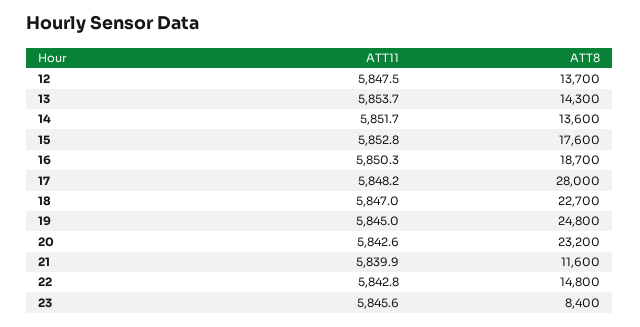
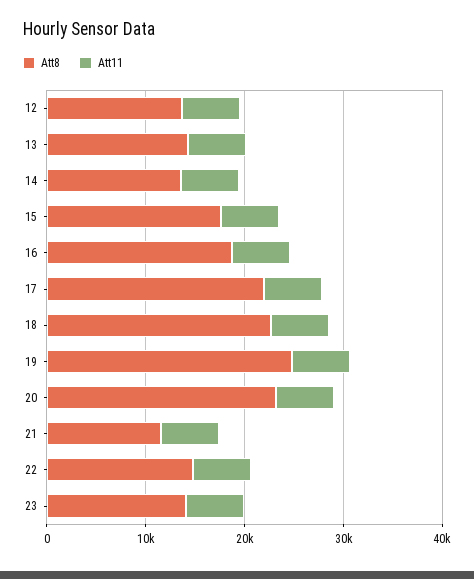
ATT8, 17: 28000 -> 22000
ATT8, 23: 8400 -> 14000

